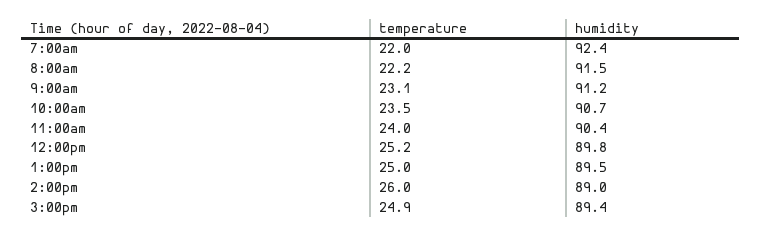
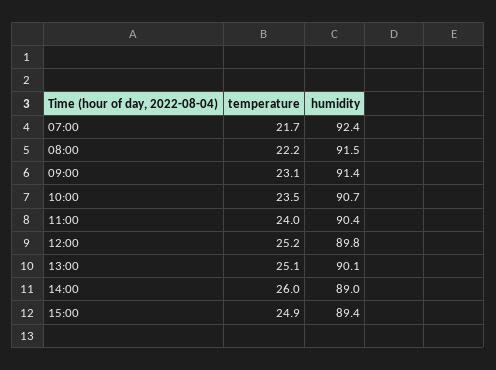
temperature, 7:00am: 22 -> 21.7
humidity, 9:00am: 91.2 -> 91.4
temperature, 1:00pm: 25 -> 25.1
humidity, 1:00pm: 89.5 -> 90.1

